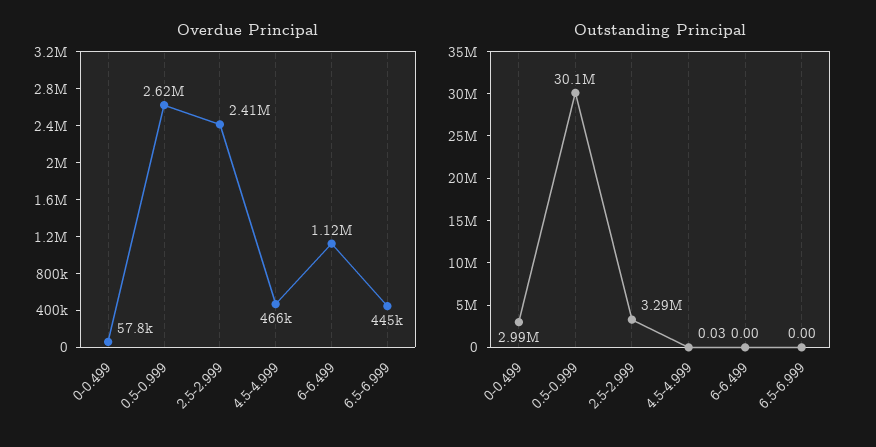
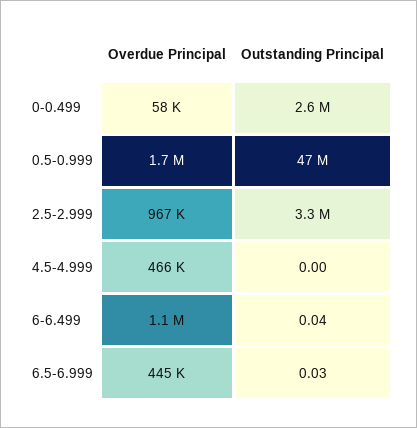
Overdue Principal, 0.5-0.999: 2620000 -> 1700000
Overdue Principal, 2.5-2.999: 2410000 -> 967000
Outstanding Principal, 0-0.499: 2990000 -> 2600000
Outstanding Principal, 0.5-0.999: 30100000 -> 47000000
Outstanding Principal, 4.5-4.999: 0.03 -> 0
Outstanding Principal, 6-6.499: 0 -> 0.04
Outstanding Principal, 6.5-6.999: 0 -> 0.03

